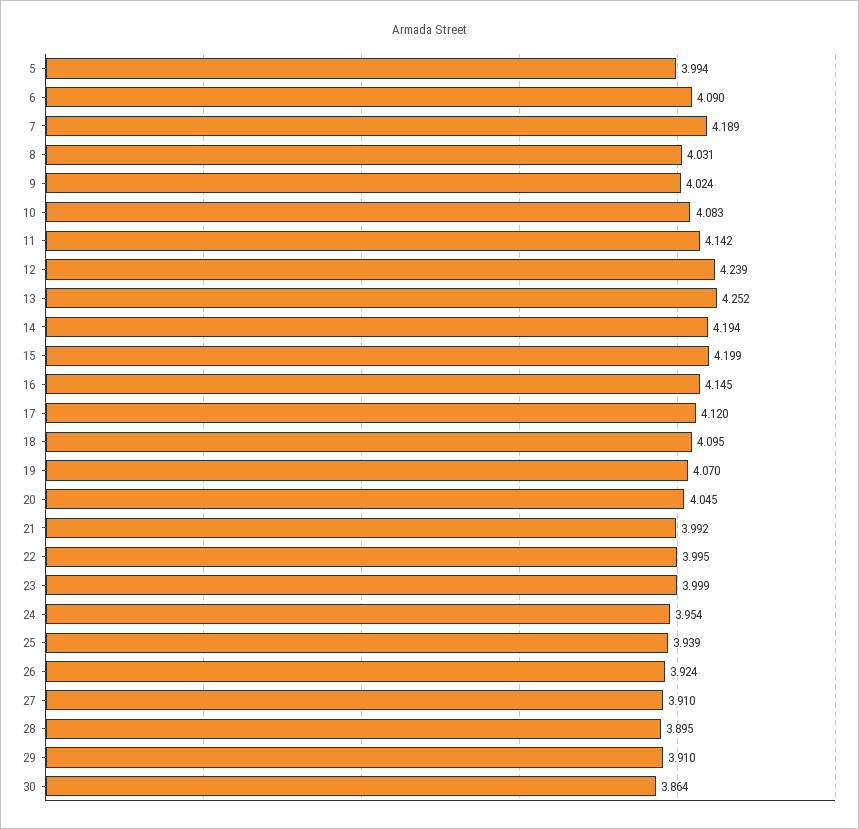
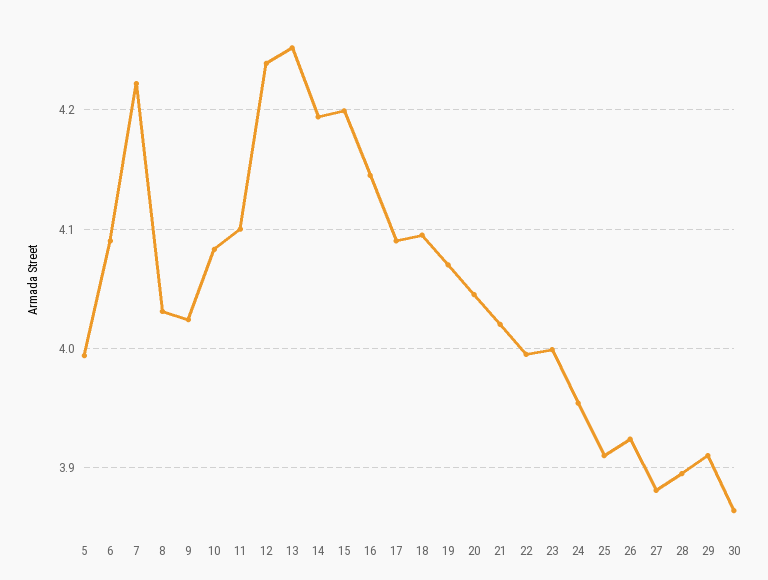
7: 4.189 -> 4.22
11: 4.142 -> 4.1
17: 4.12 -> 4.09
21: 3.992 -> 4.02
25: 3.939 -> 3.91
27: 3.91 -> 3.88

